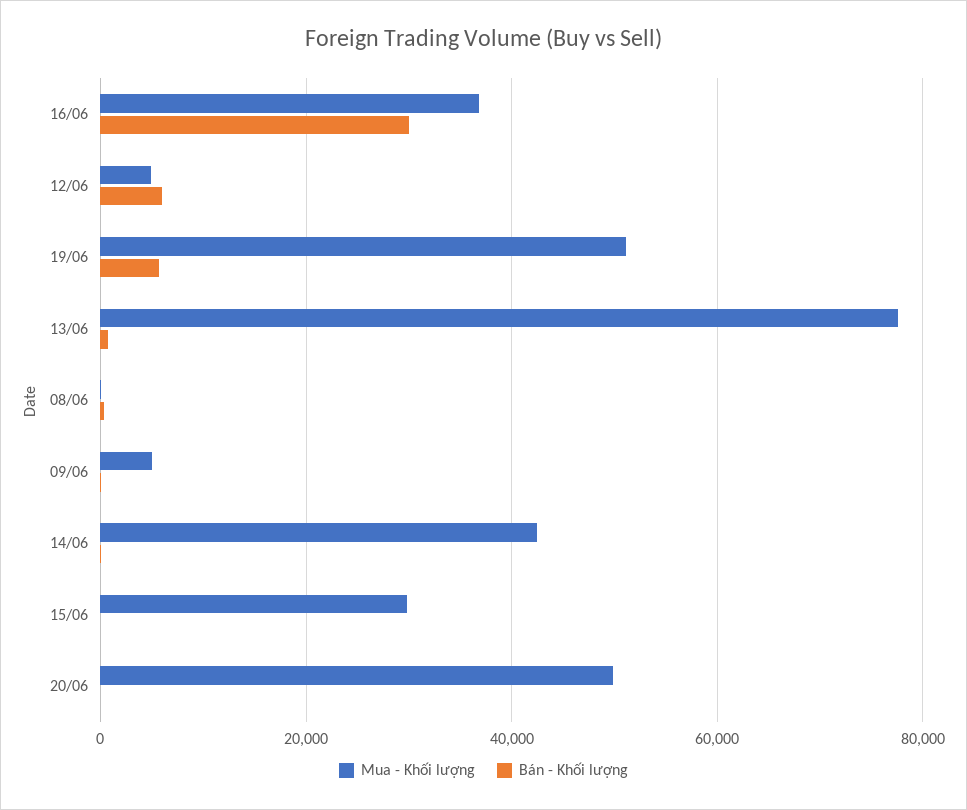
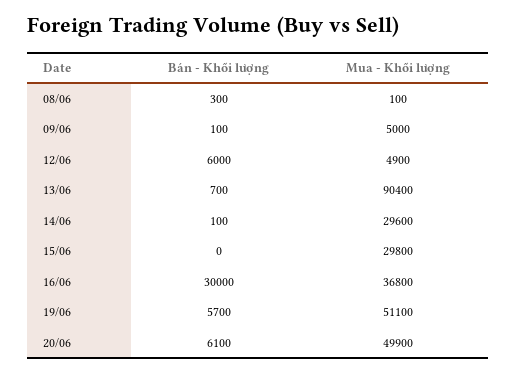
Mua - Khối lượng, 13/06: 78000 -> 90400
Mua - Khối lượng, 14/06: 42000 -> 29600
Bán - Khối lượng, 20/06: 0 -> 6100

